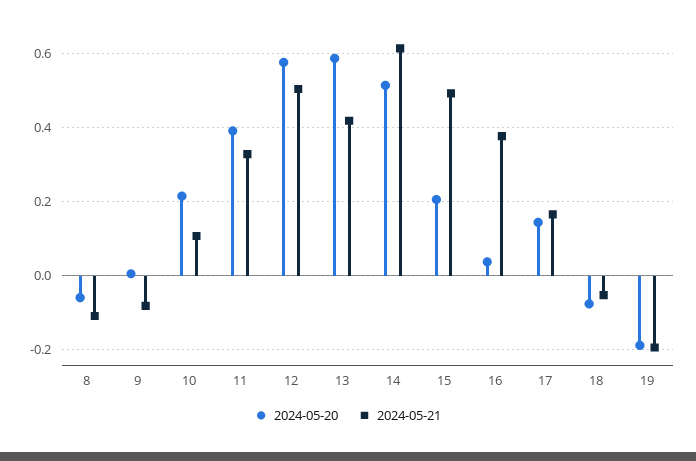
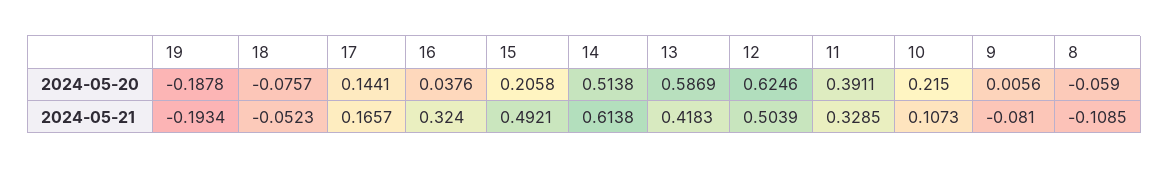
2024-05-20, 12: 0.58 -> 0.6246
2024-05-21, 16: 0.38 -> 0.324

